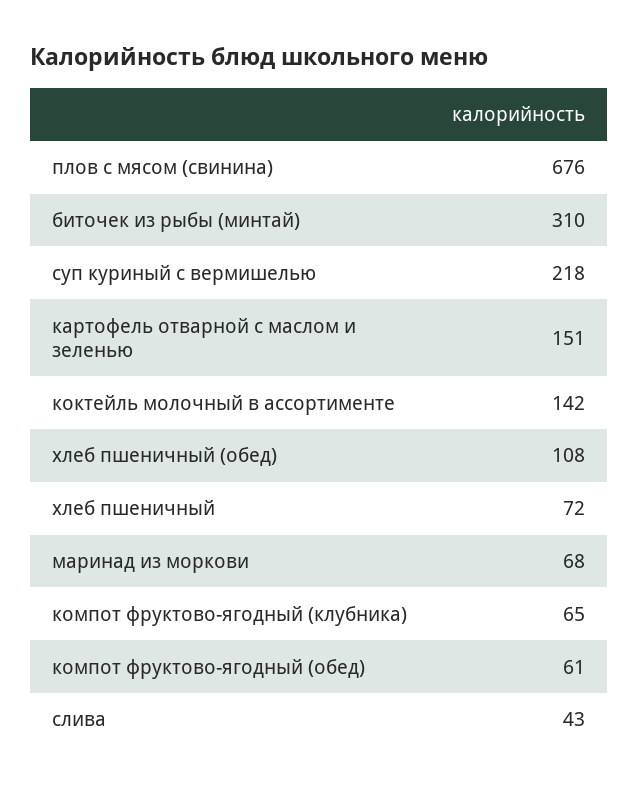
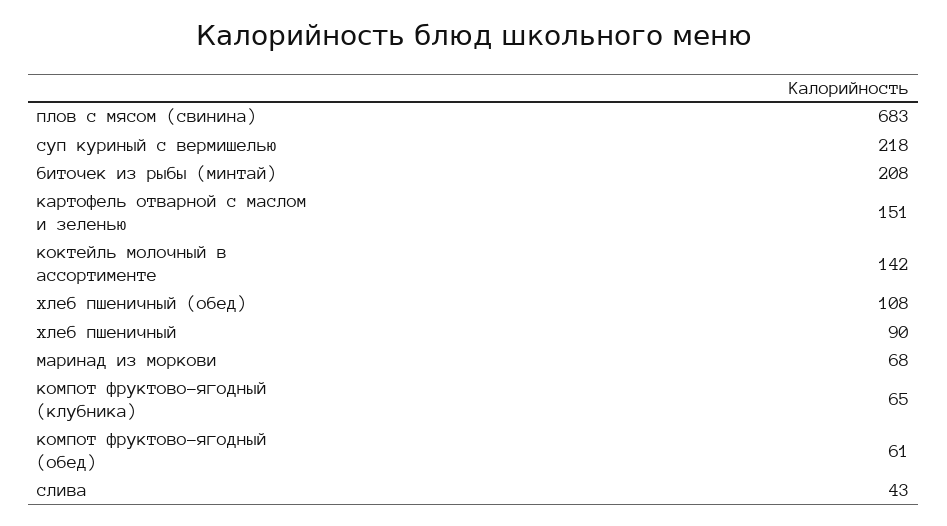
плов с мясом (свинина): 676 -> 683
биточек из рыбы (минтай): 310 -> 208
хлеб пшеничный: 72 -> 90

